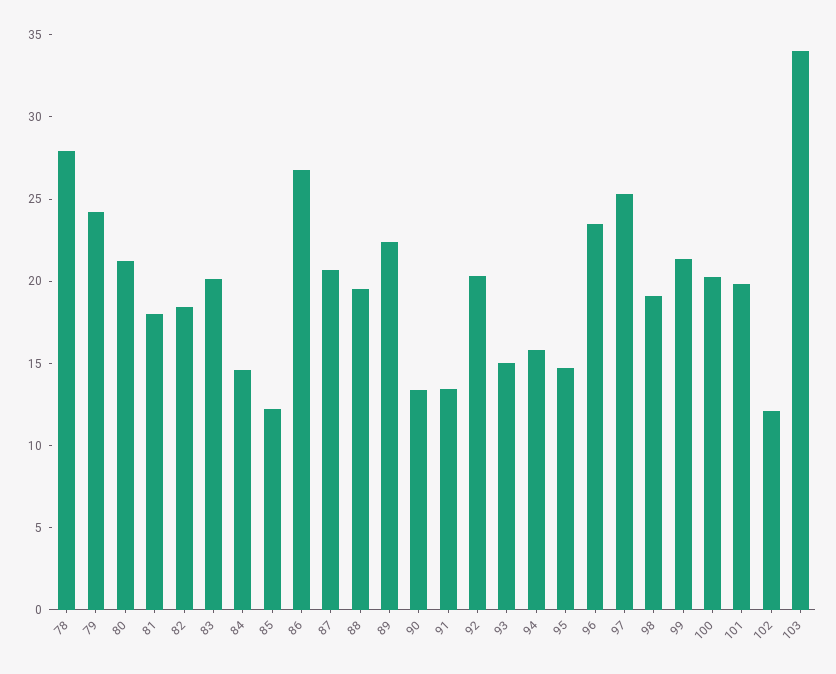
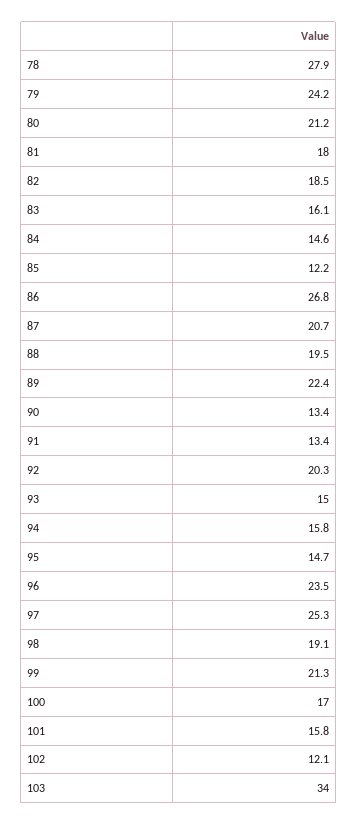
83: 20 -> 16.1
100: 20 -> 17
101: 20 -> 15.8

